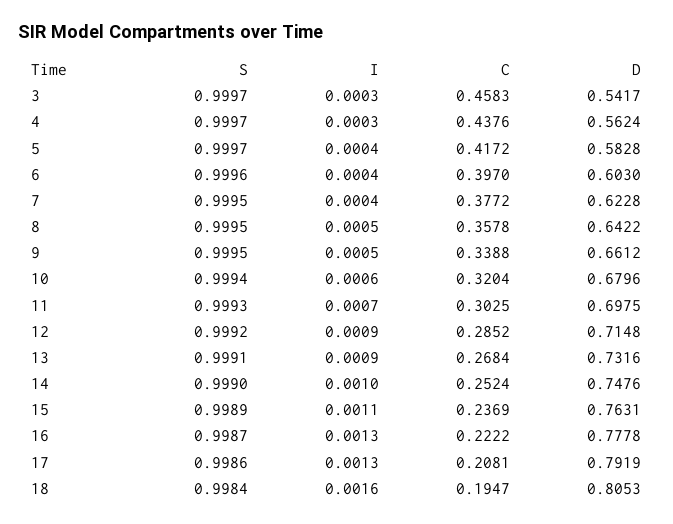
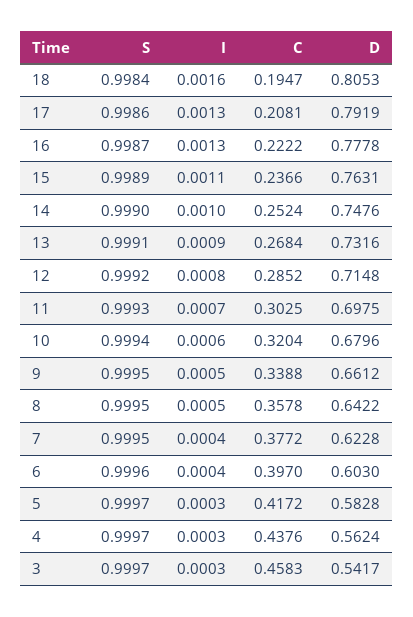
I, 5: 0.0004 -> 0.0003
I, 12: 0.0009 -> 0.0008
C, 15: 0.2369 -> 0.2366

